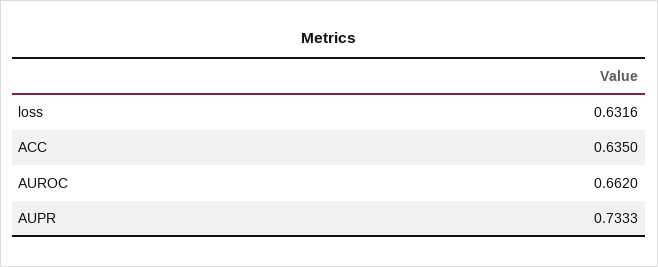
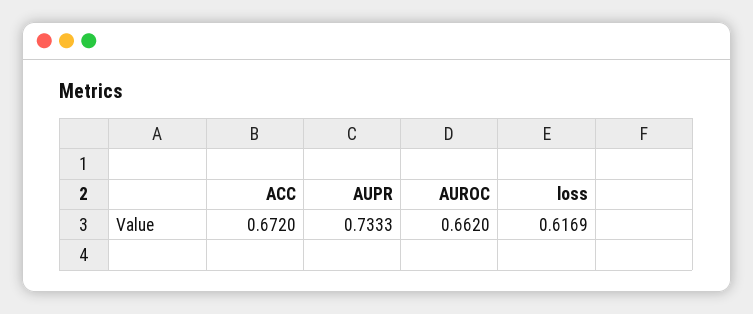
loss: 0.6316 -> 0.6169
ACC: 0.635 -> 0.672

